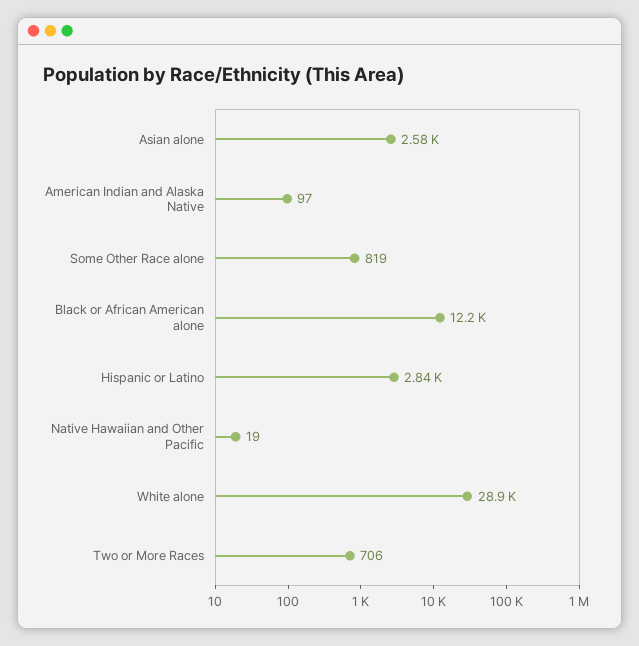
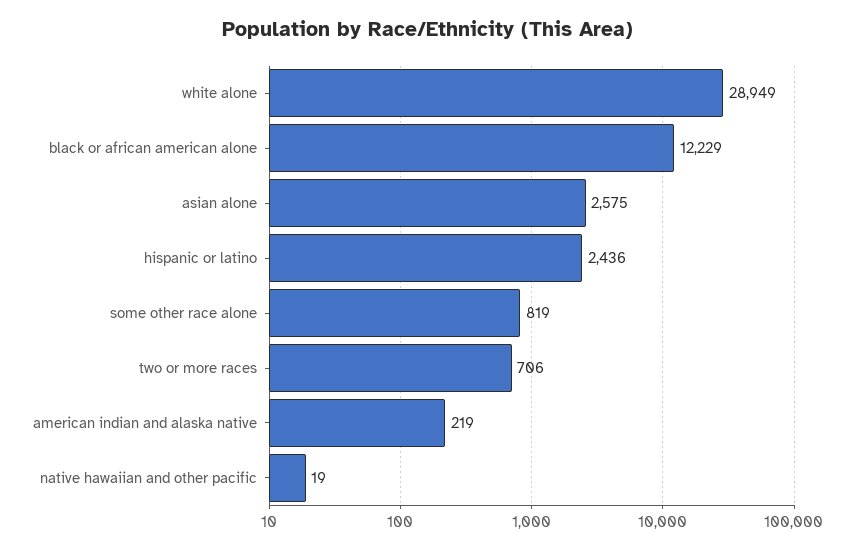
American Indian and Alaska Native: 97 -> 219
Hispanic or Latino: 2840 -> 2436

